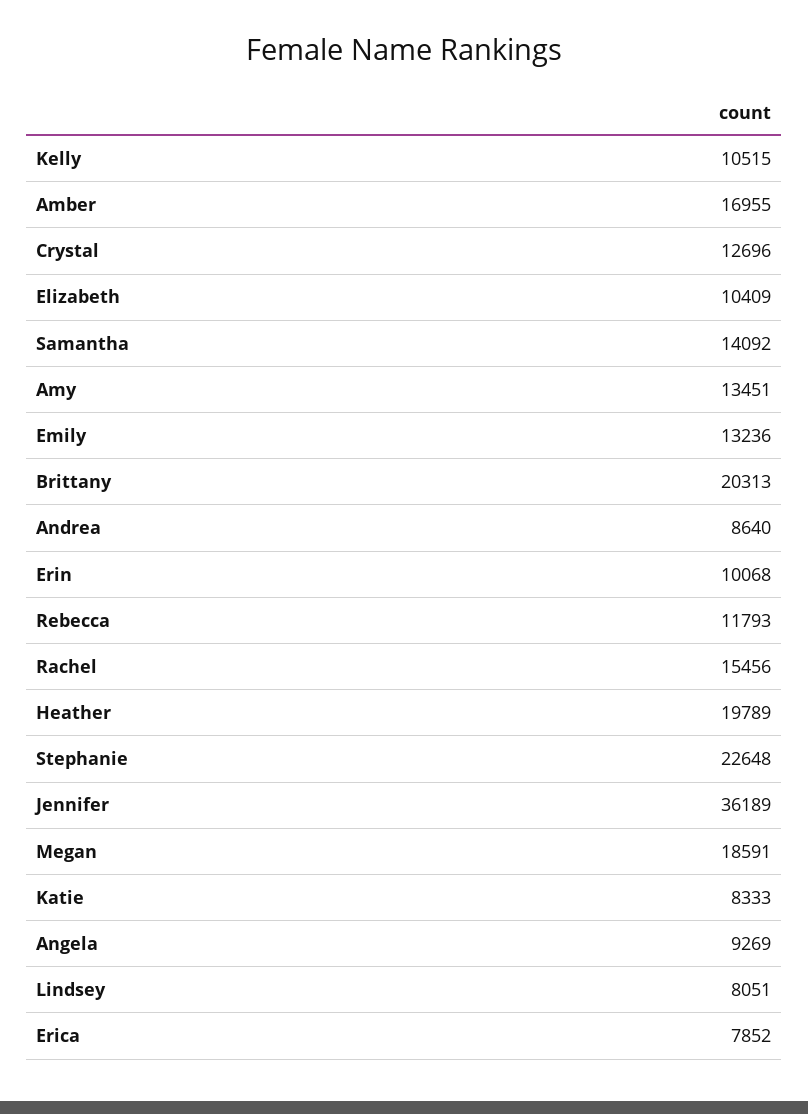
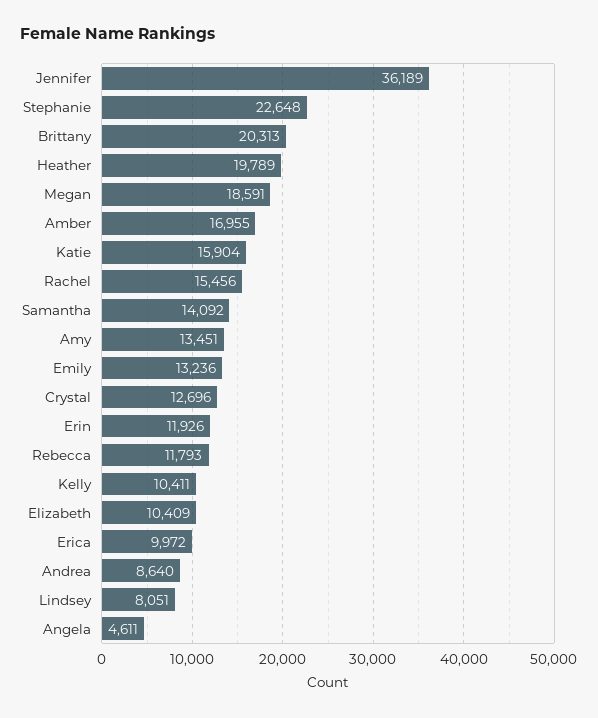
Kelly: 10515 -> 10411
Erin: 10068 -> 11926
Katie: 8333 -> 15904
Angela: 9269 -> 4611
Erica: 7852 -> 9972

